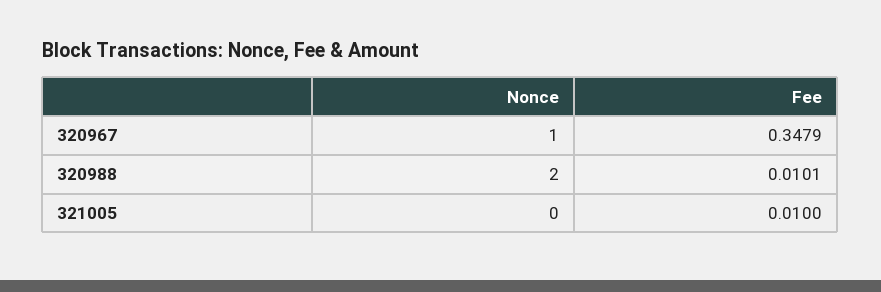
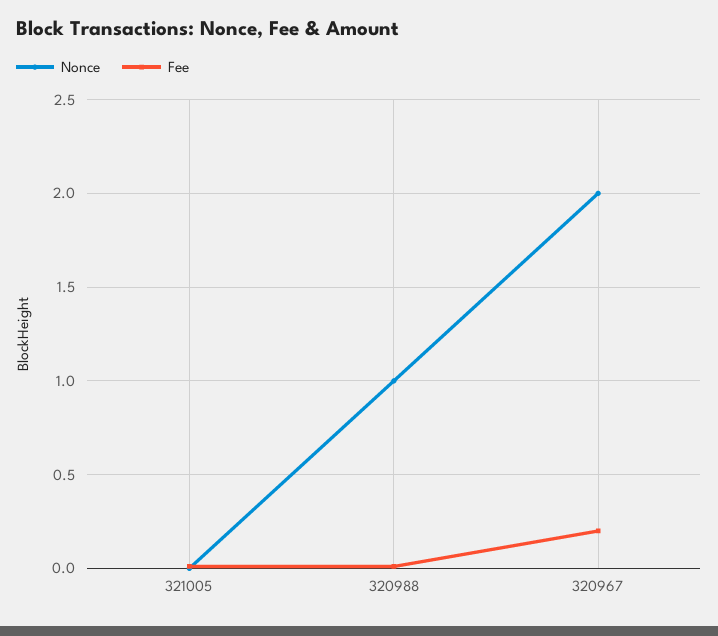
Nonce, 320967: 1 -> 2
Fee, 320967: 0.3479 -> 0.2
Nonce, 320988: 2 -> 1

